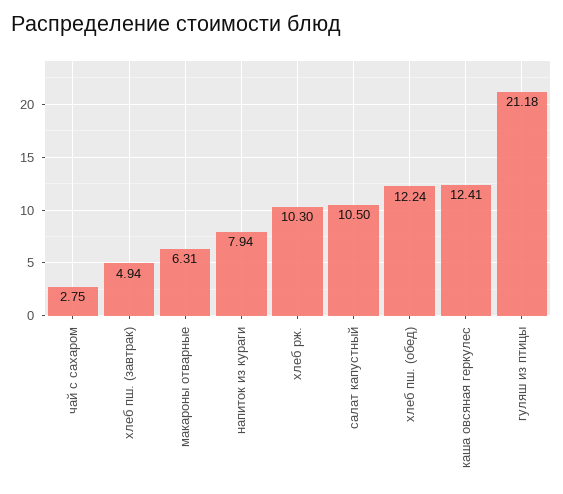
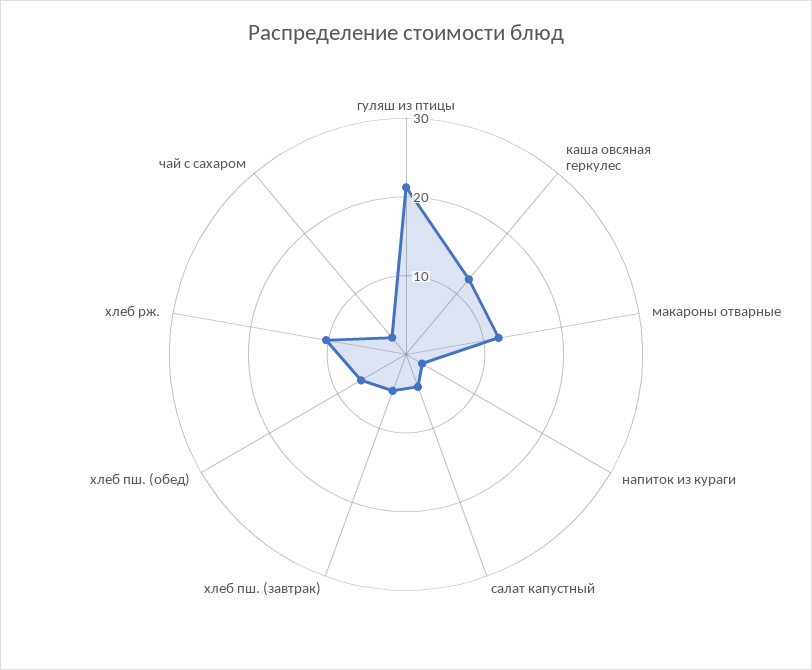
макароны отварные: 6.31 -> 12
напиток из кураги: 7.94 -> 2
салат капустный: 10.5 -> 4
хлеб пш. (обед): 12.24 -> 6

